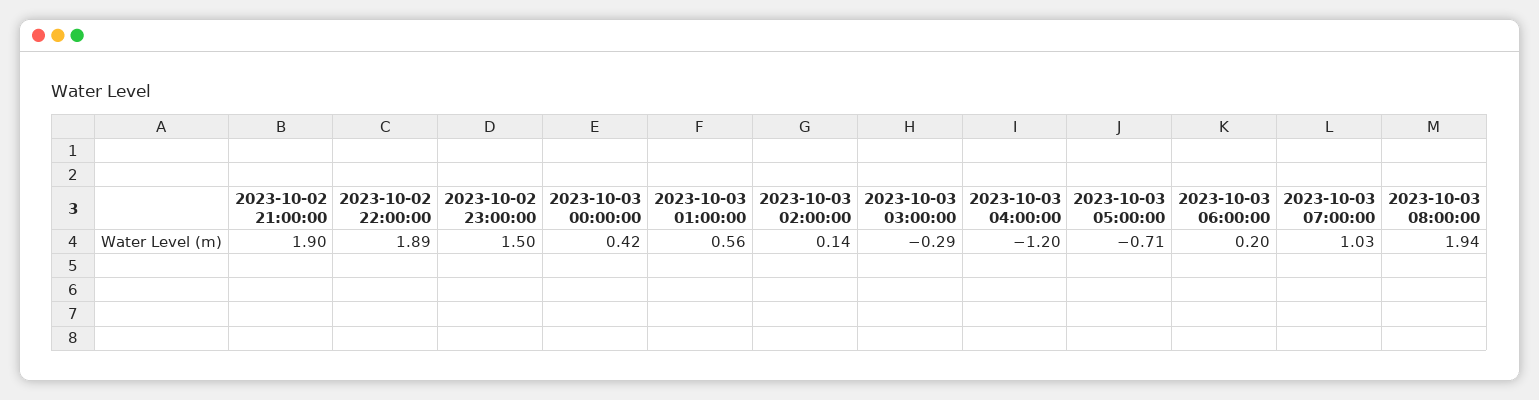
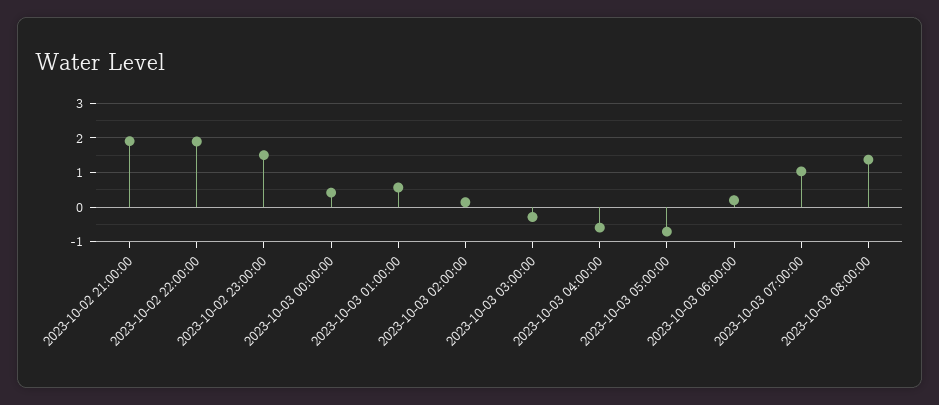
2023-10-03 04:00:00: -1.2 -> -0.6
2023-10-03 08:00:00: 1.94 -> 1.4

